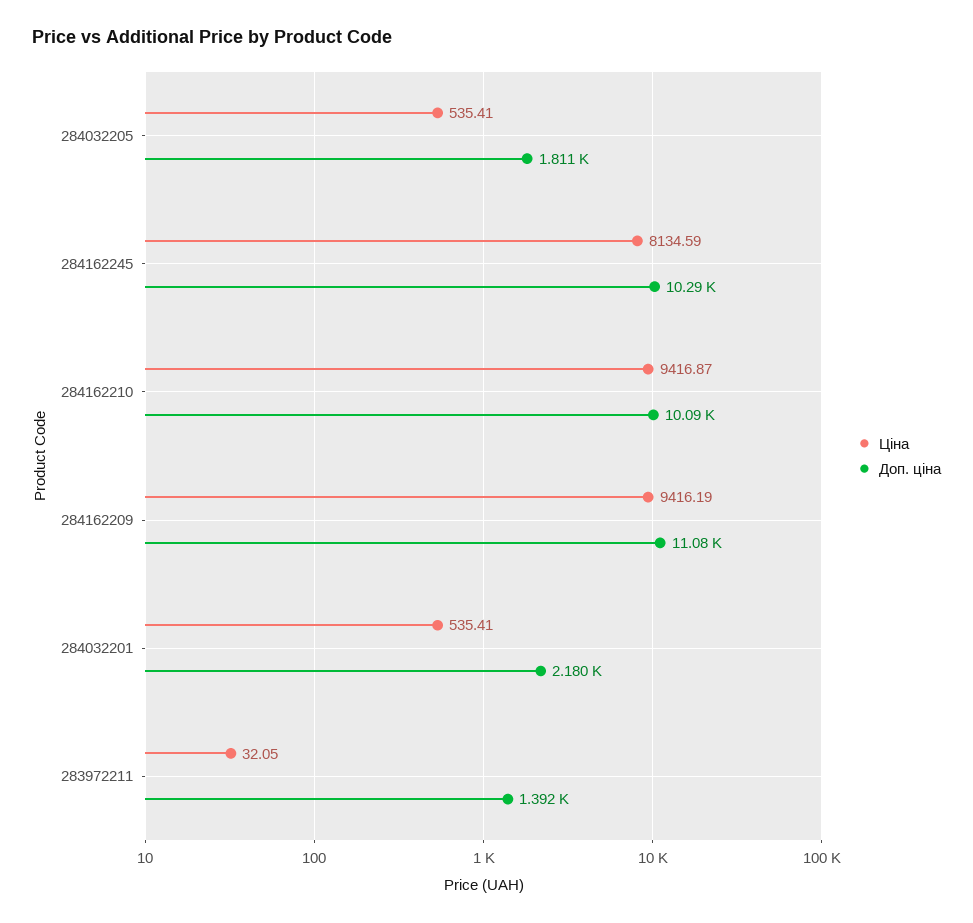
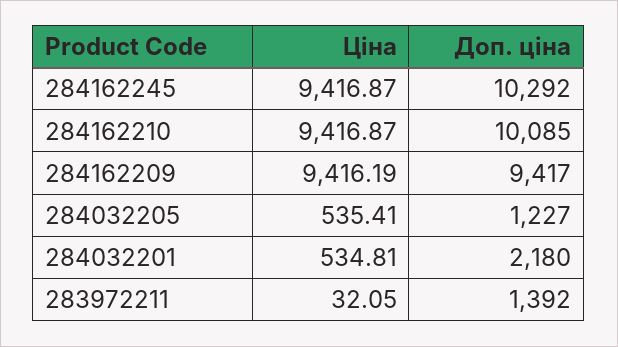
Доп. ціна, 284032205: 1811 -> 1227
Ціна, 284162245: 8134.59 -> 9416.87
Доп. ціна, 284162209: 11080 -> 9417
Ціна, 284032201: 535.41 -> 534.81

